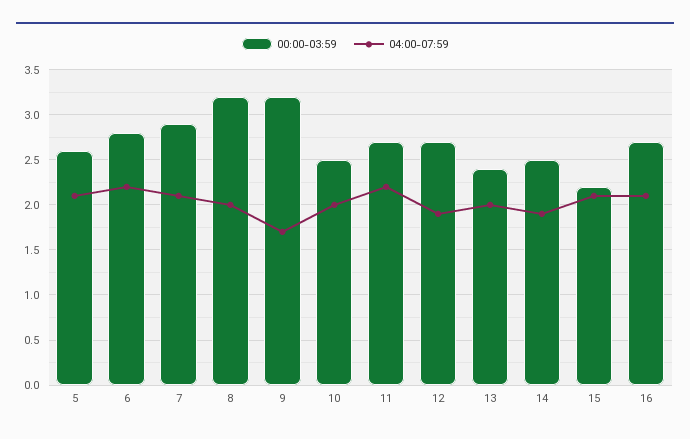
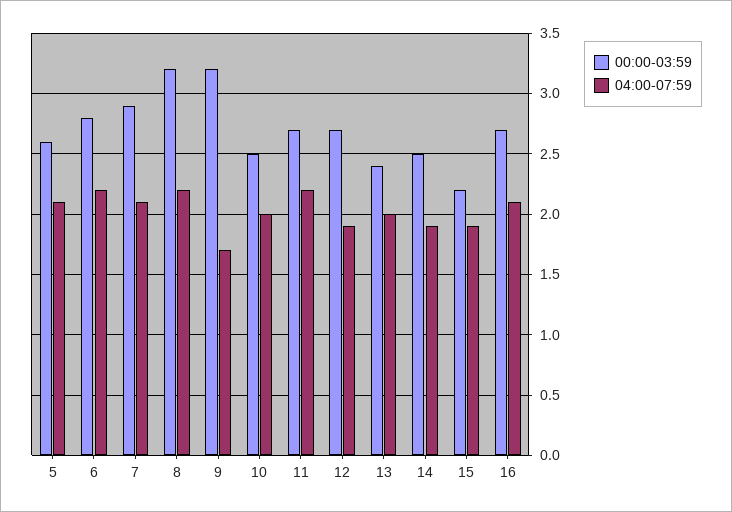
04:00-07:59, 8: 2 -> 2.2
04:00-07:59, 15: 2.1 -> 1.9

